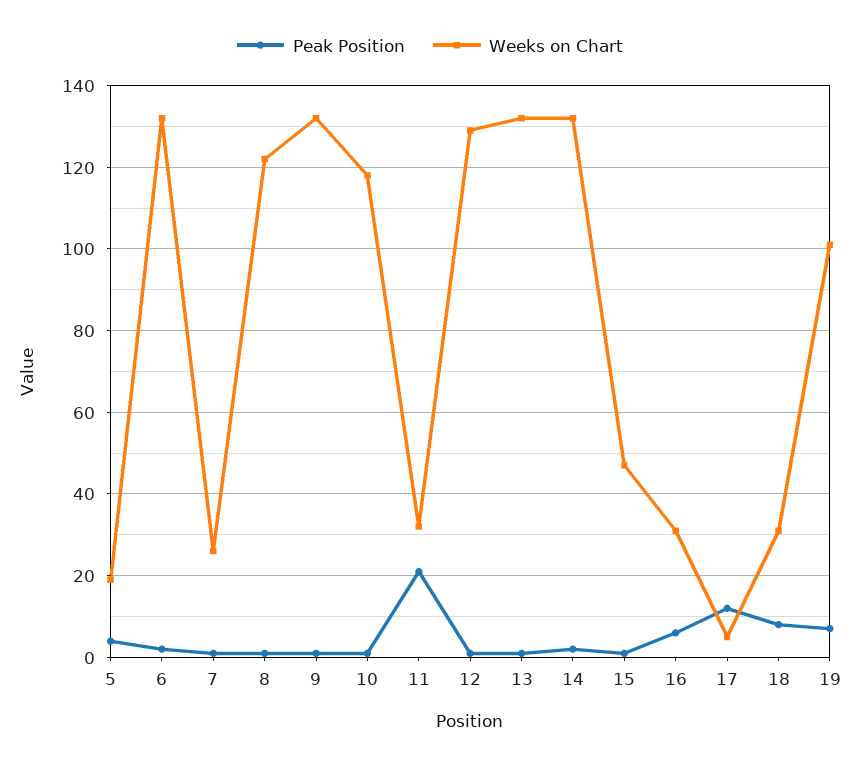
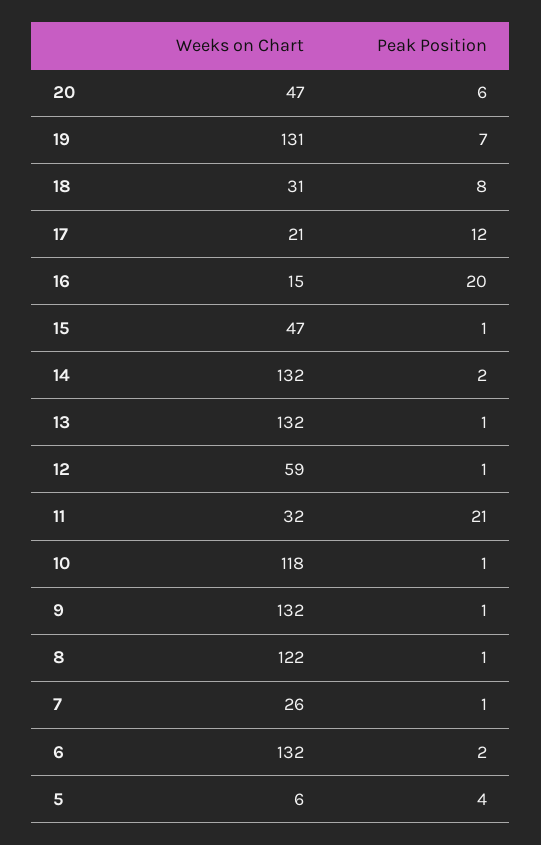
Weeks on Chart, 5: 20 -> 6
Weeks on Chart, 12: 130 -> 59
Peak Position, 16: 5 -> 20
Weeks on Chart, 16: 30 -> 15
Weeks on Chart, 17: 5 -> 21
Weeks on Chart, 19: 100 -> 131
Weeks on Chart, 20: none -> 47
Peak Position, 20: none -> 6

